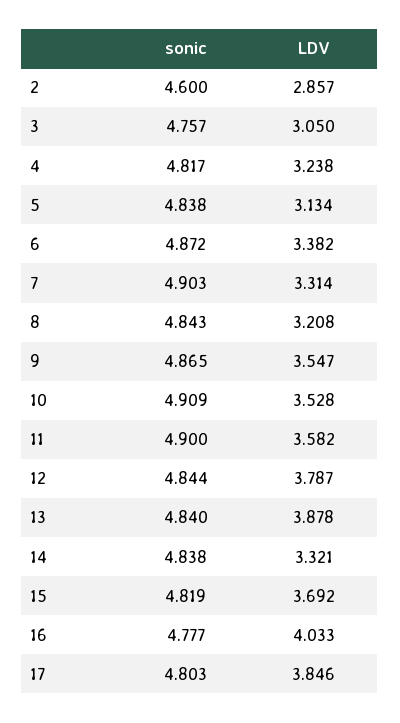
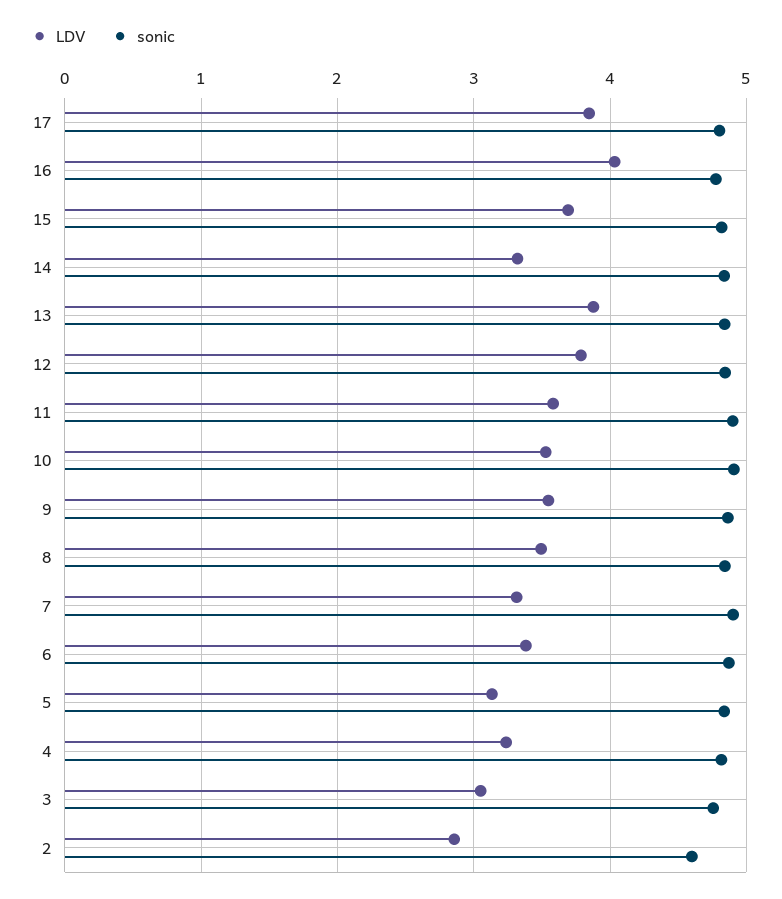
LDV, 8: 3.208 -> 3.5

